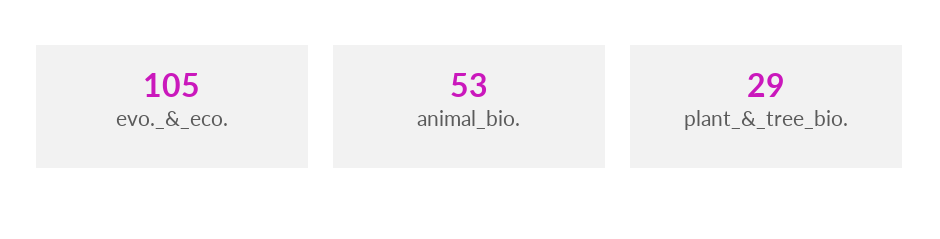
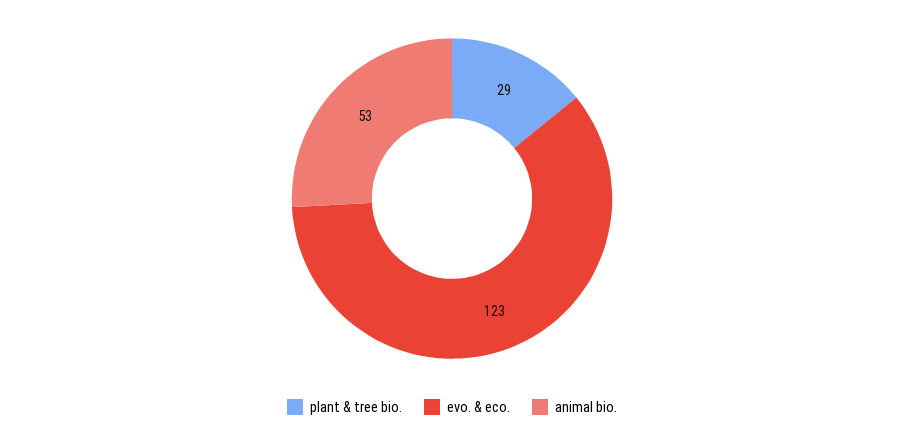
evo._&_eco.: 105 -> 123

